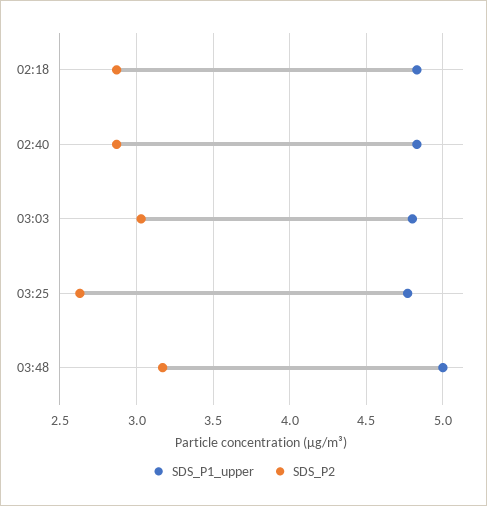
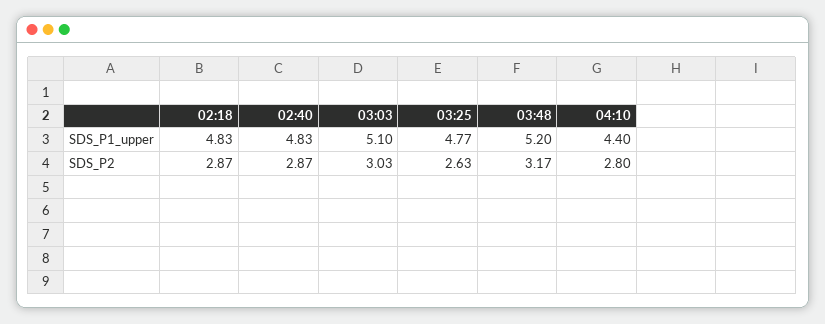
SDS_P1_upper, 03:03: 4.8 -> 5.1
SDS_P1_upper, 03:48: 5 -> 5.2
SDS_P1_upper, 04:10: none -> 4.4
SDS_P2, 04:10: none -> 2.8

